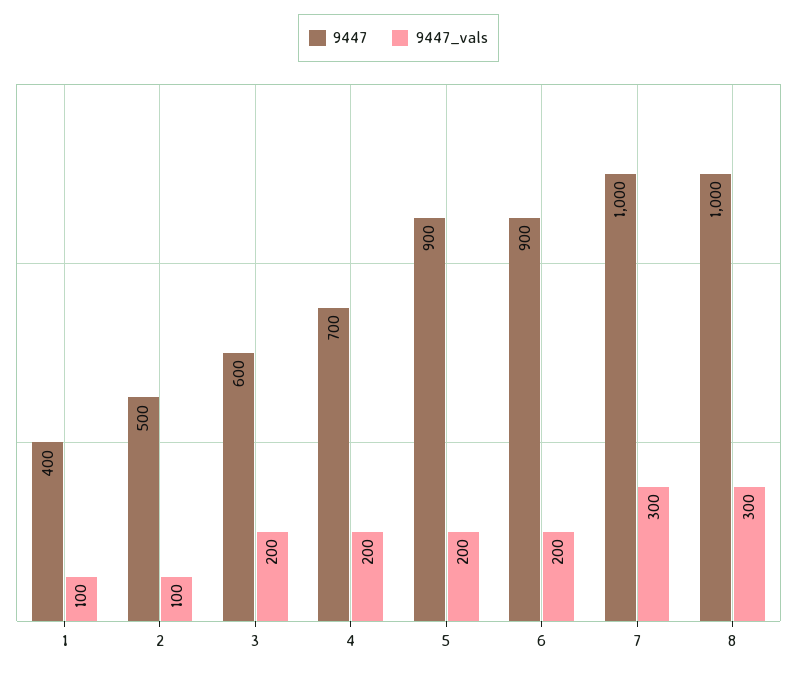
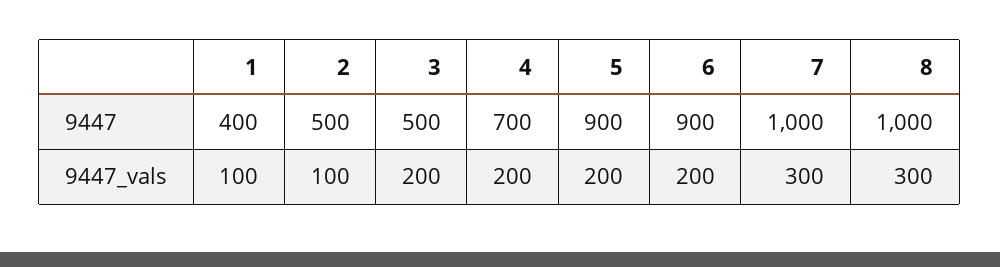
9447, 3: 600 -> 500

